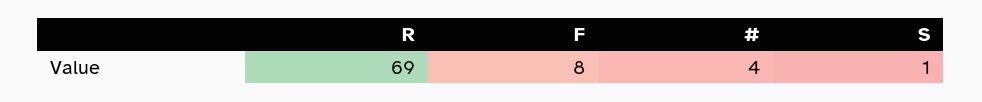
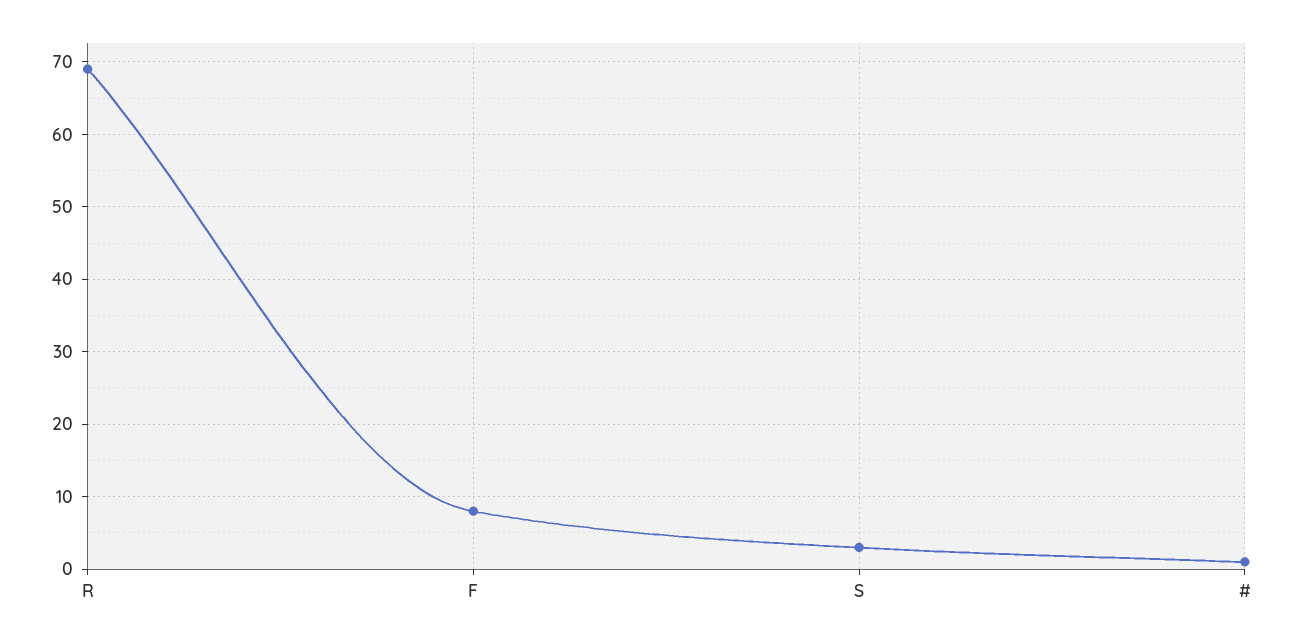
#: 4 -> 1
S: 1 -> 3

